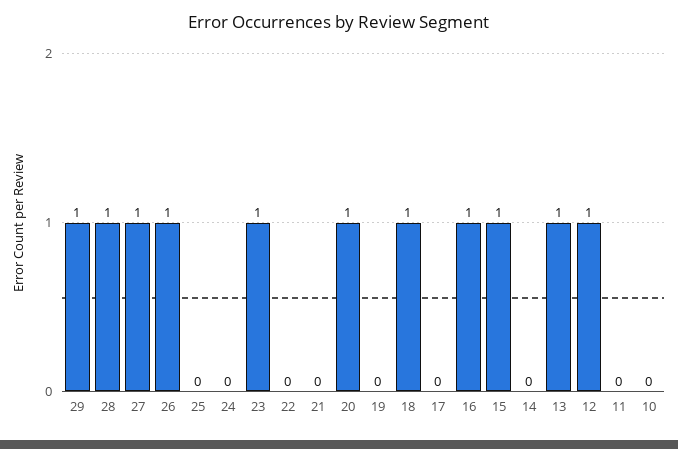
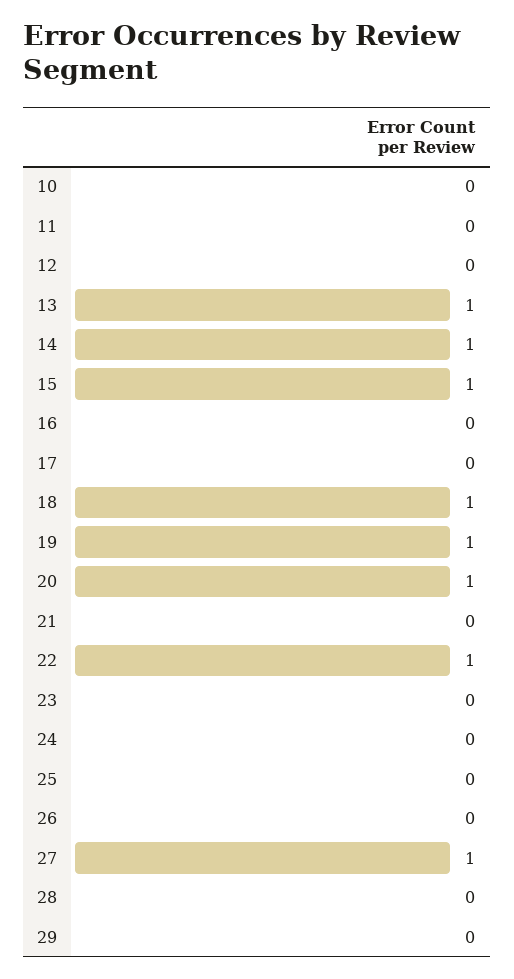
29: 1 -> 0
28: 1 -> 0
26: 1 -> 0
23: 1 -> 0
22: 0 -> 1
19: 0 -> 1
16: 1 -> 0
14: 0 -> 1
12: 1 -> 0

